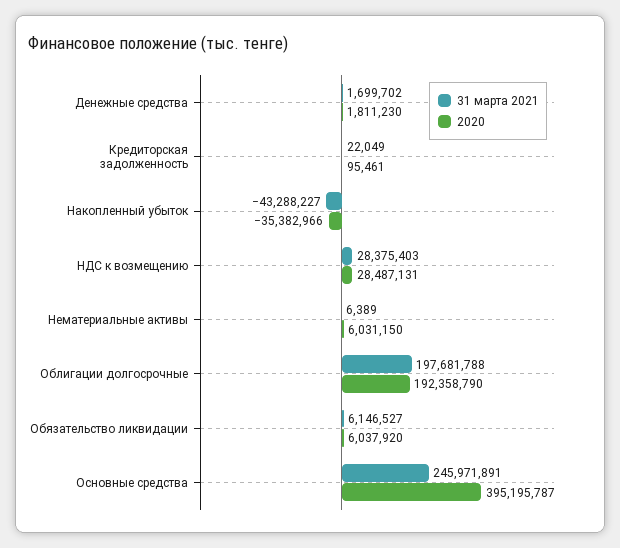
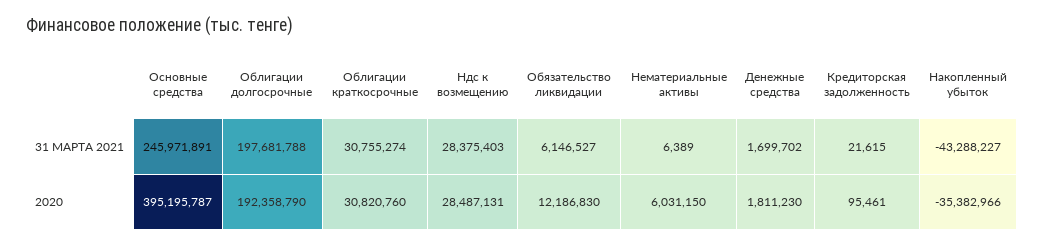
31 марта 2021, Кредиторская задолженность: 22049 -> 21615
2020, Обязательство ликвидации: 6037920 -> 12186830
31 марта 2021, Облигации краткосрочные: none -> 30755274
2020, Облигации краткосрочные: none -> 30820760

